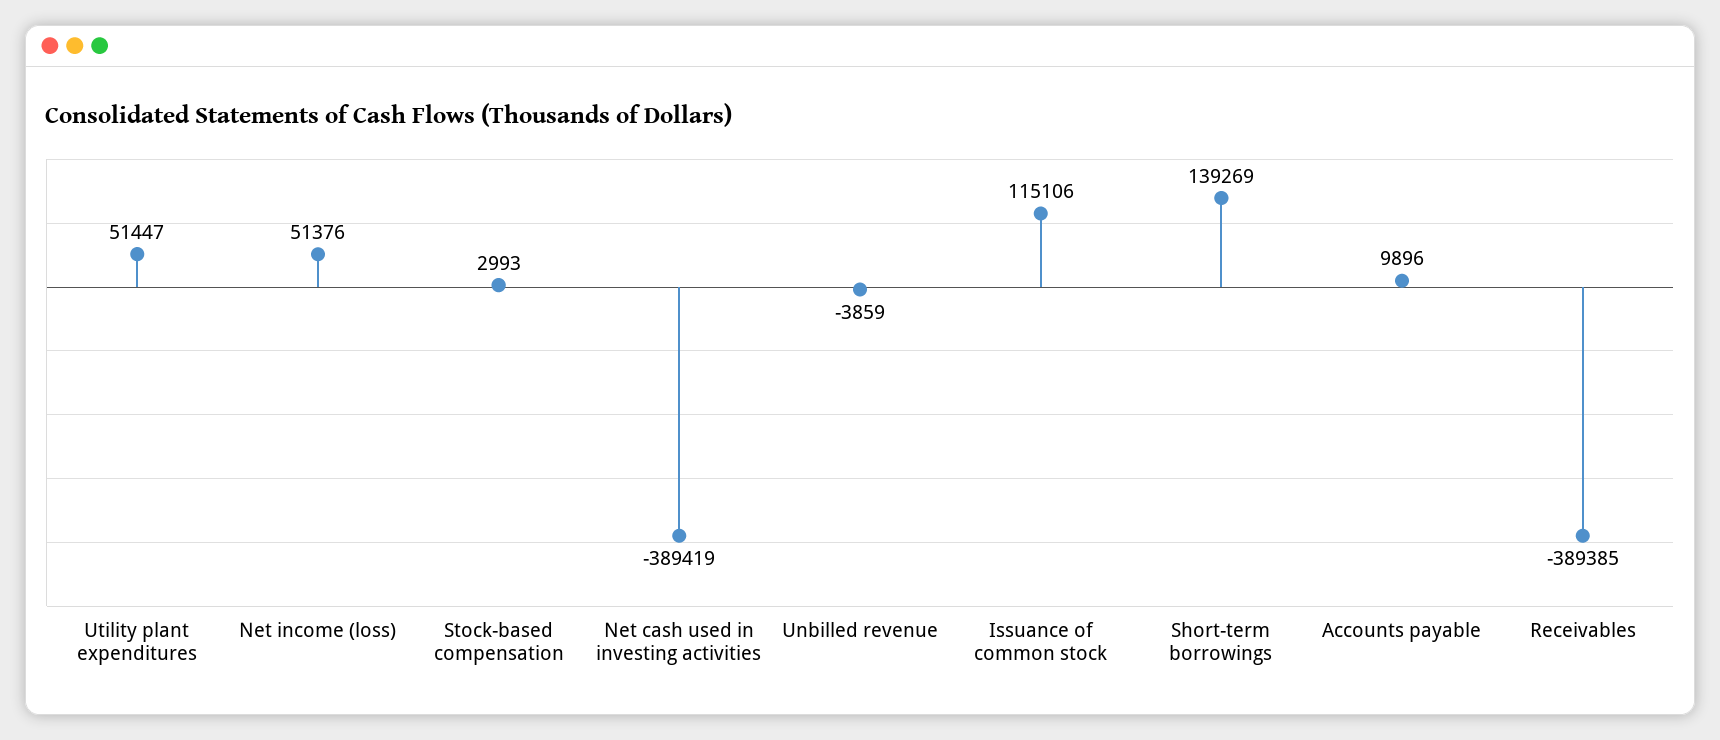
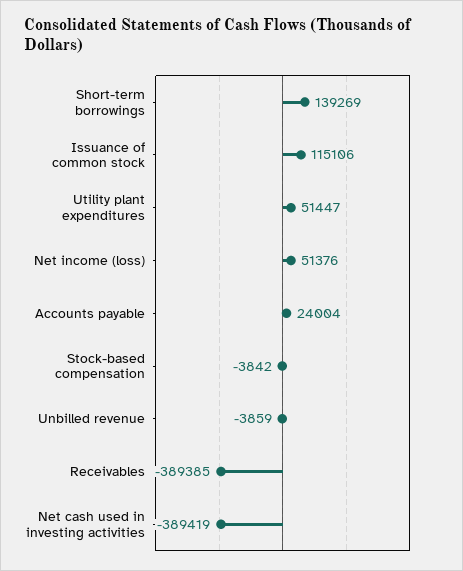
Stock-based compensation: 2993 -> -3842
Accounts payable: 9896 -> 24004

